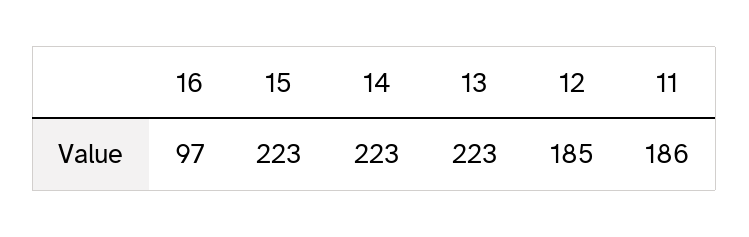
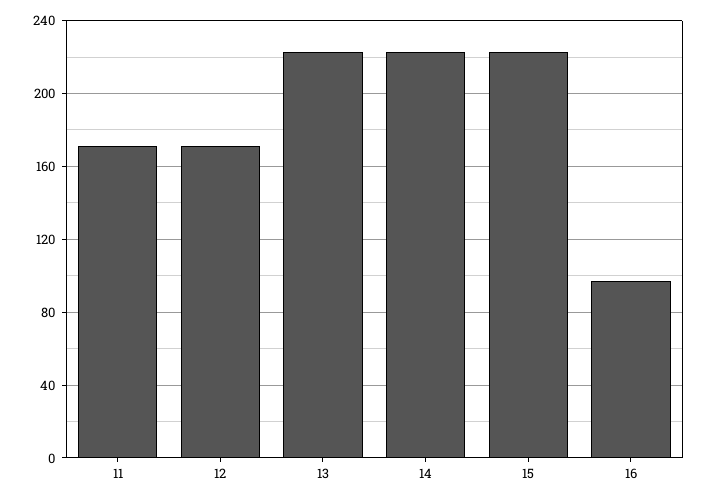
12: 185 -> 170
11: 186 -> 170

